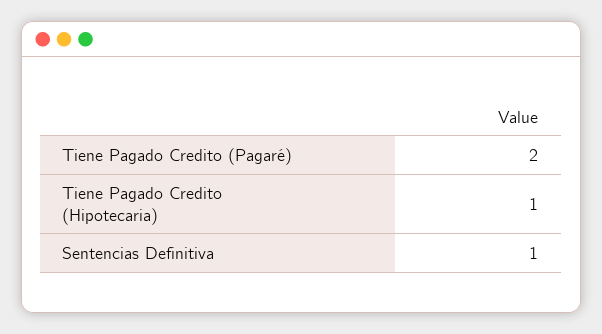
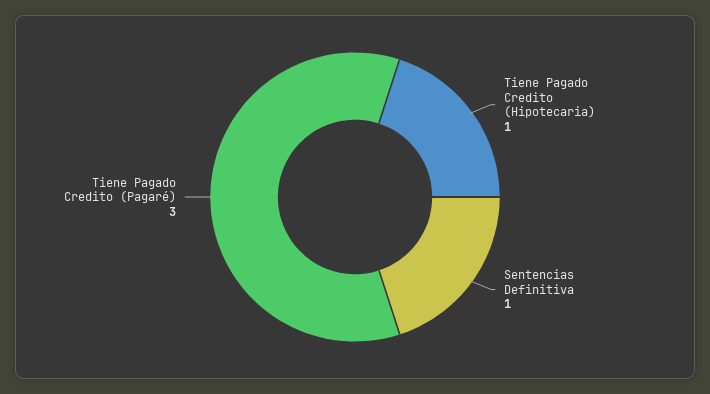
Tiene Pagado Credito (Pagaré): 2 -> 3

